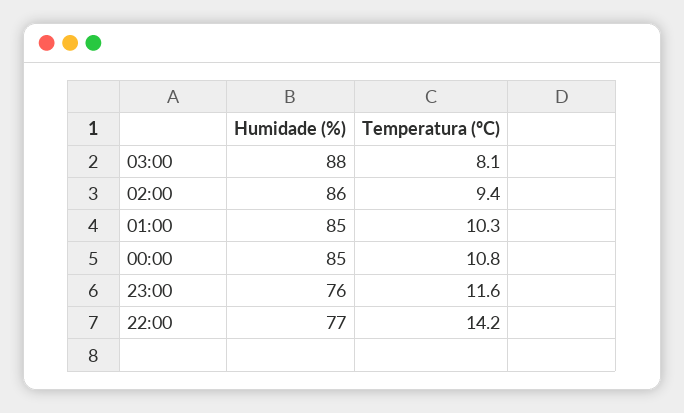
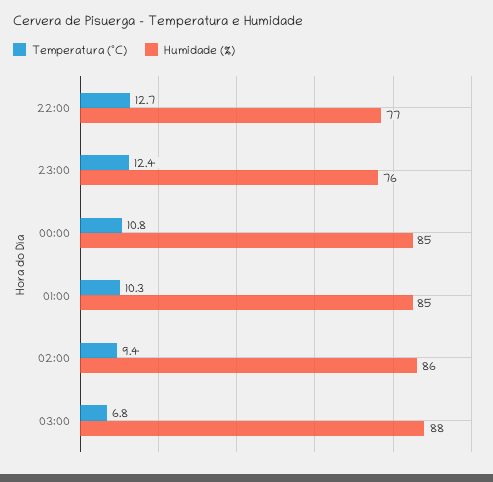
Temperatura (ºC), 03:00: 8.1 -> 6.8
Temperatura (ºC), 23:00: 11.6 -> 12.4
Temperatura (ºC), 22:00: 14.2 -> 12.7

